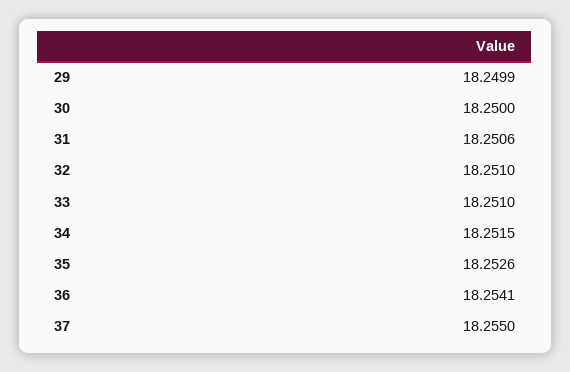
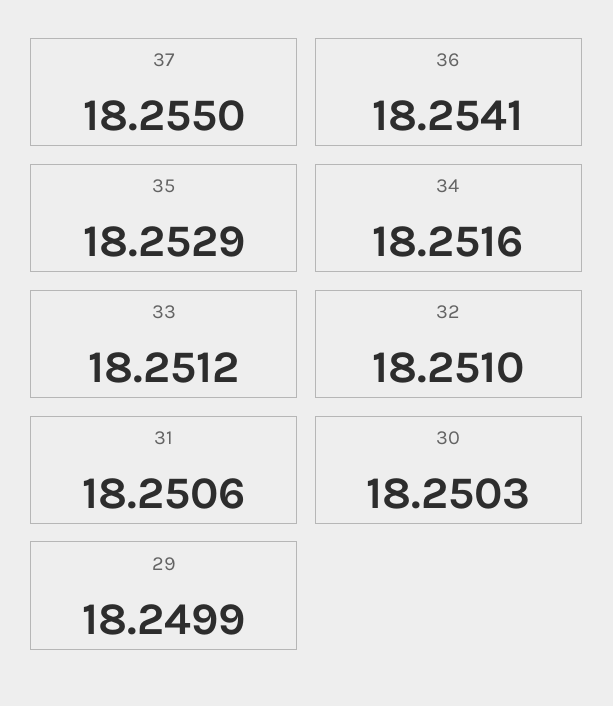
30: 18.25 -> 18.2503
33: 18.251 -> 18.2512
34: 18.2515 -> 18.2516
35: 18.2526 -> 18.2529

